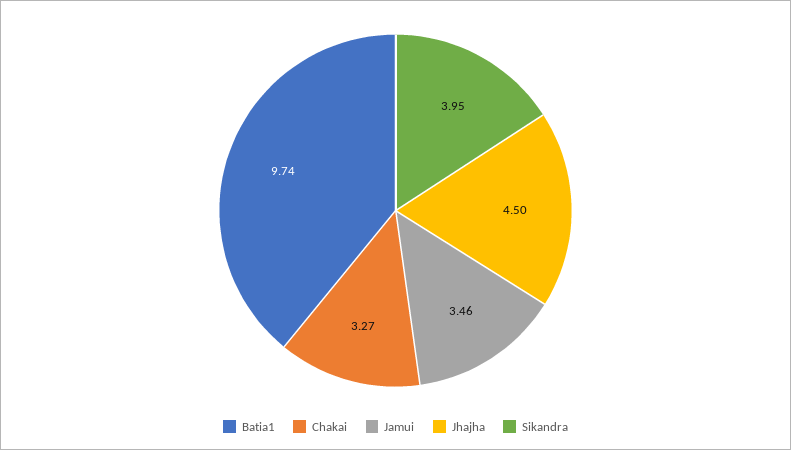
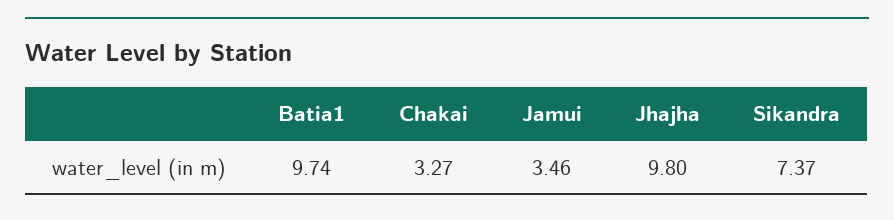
Jhajha: 4.5 -> 9.8
Sikandra: 3.95 -> 7.37

